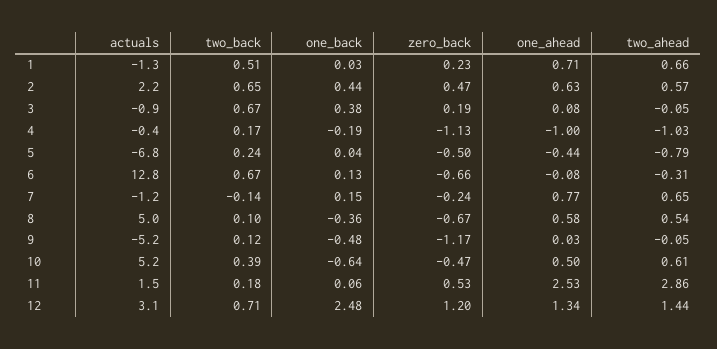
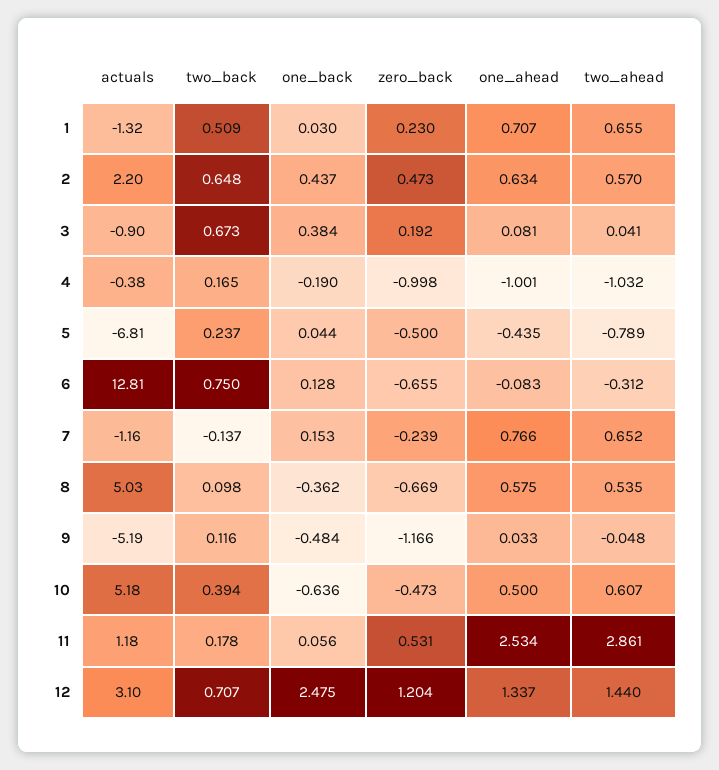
two_ahead, 3: -0.05 -> 0.041
zero_back, 4: -1.13 -> -0.998
two_back, 6: 0.67 -> 0.75
actuals, 11: 1.5 -> 1.18

